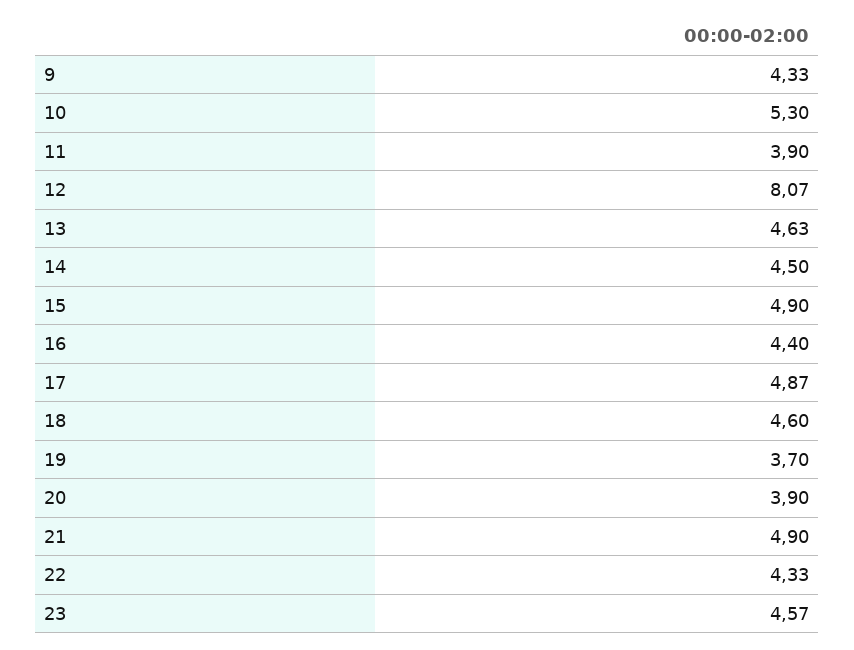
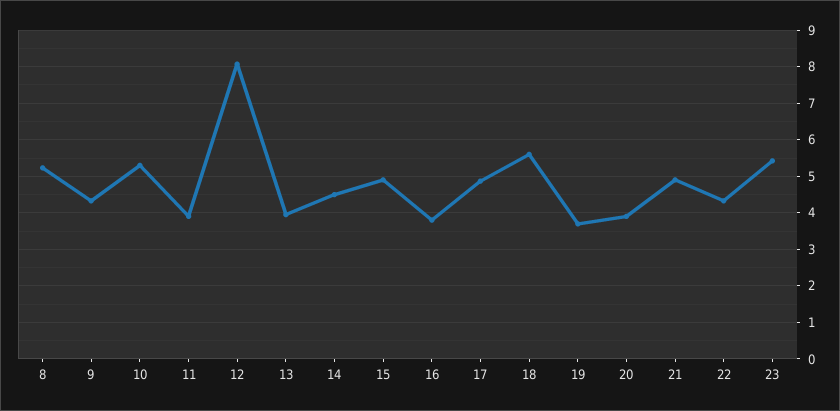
13: 4.63 -> 4
16: 4.4 -> 3.8
18: 4.6 -> 5.6
23: 4.57 -> 5.4
8: none -> 5.2

